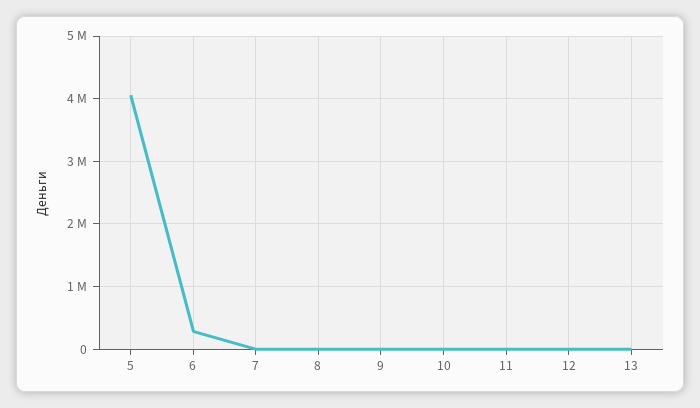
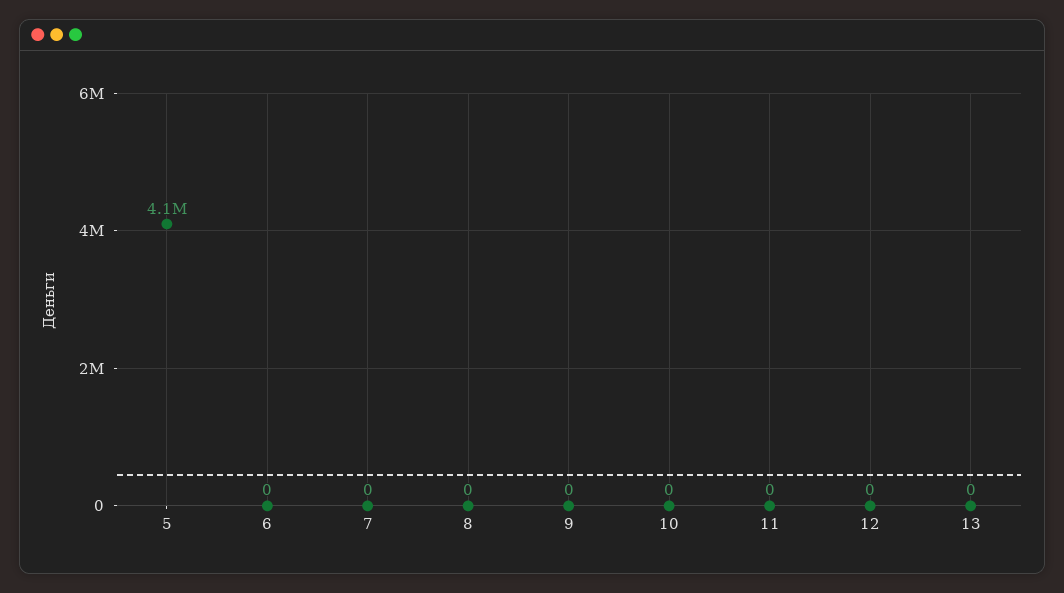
6: 300000 -> 0

